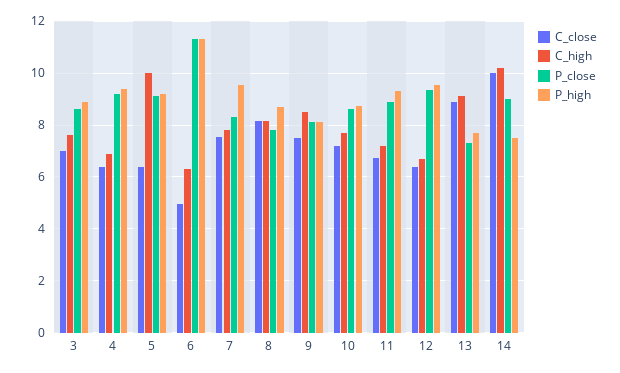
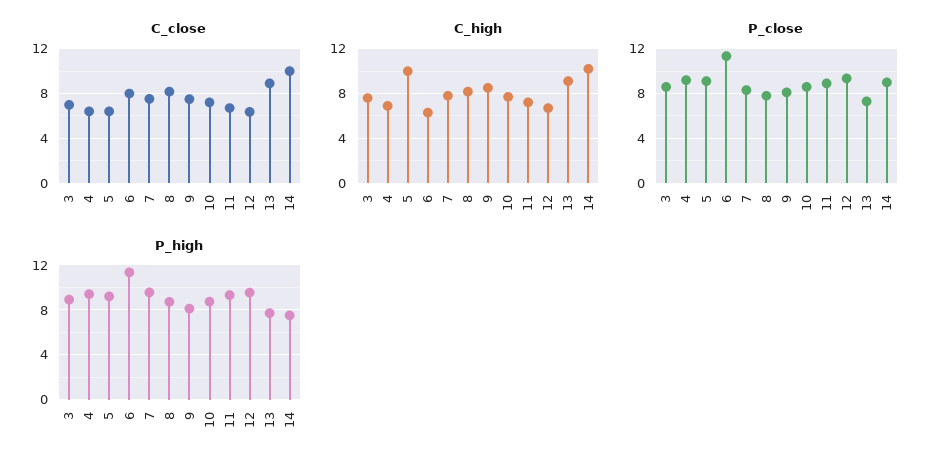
C_close, 6: 5 -> 8

